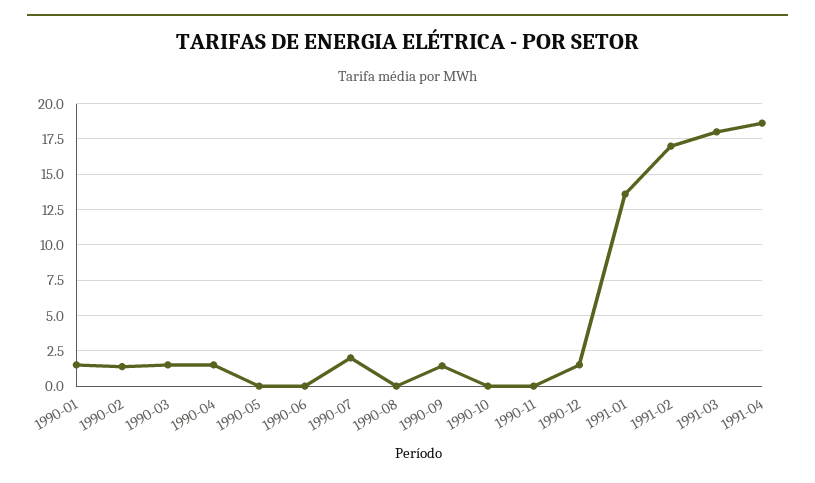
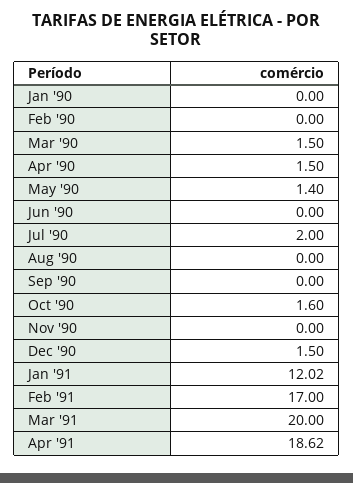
1990-01: 1.5 -> 0
1990-02: 1.5 -> 0
1990-05: 0 -> 1.4
1990-09: 1.5 -> 0
1990-10: 0 -> 1.6
1991-01: 13.5 -> 12.02
1991-03: 18 -> 20

